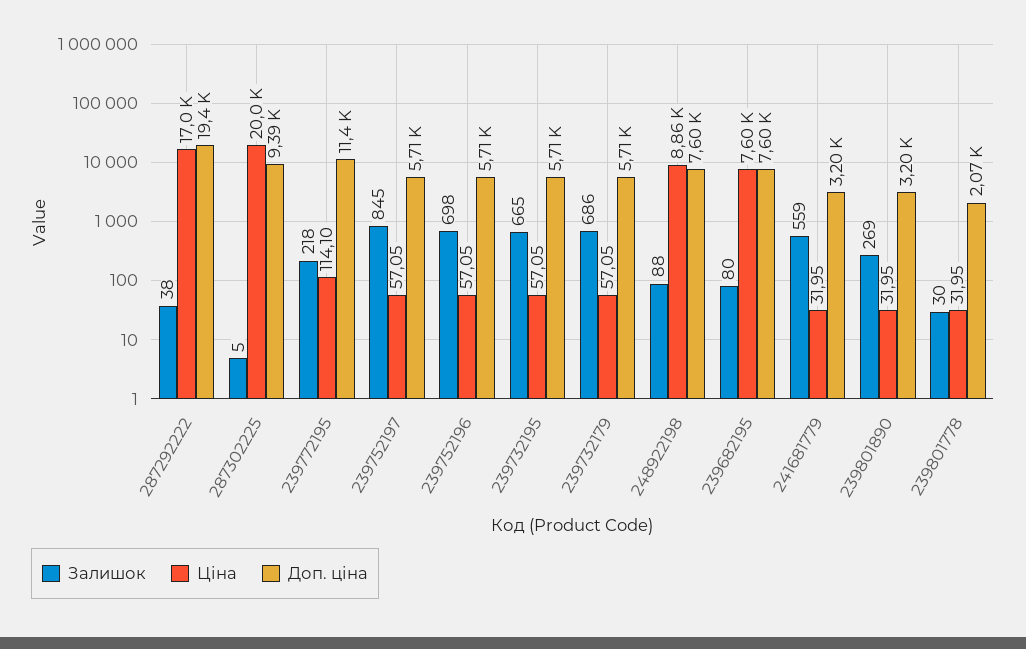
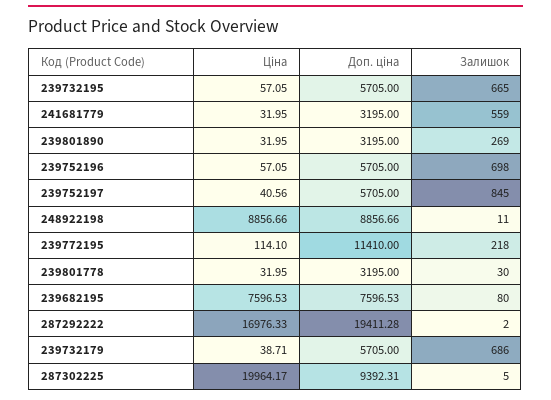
Залишок, 287292222: 38 -> 2
Ціна, 239752197: 57.05 -> 40.56
Ціна, 239732179: 57.05 -> 38.71
Залишок, 248922198: 88 -> 11
Доп. ціна, 248922198: 7600 -> 8856.66
Доп. ціна, 239801778: 2070 -> 3195

